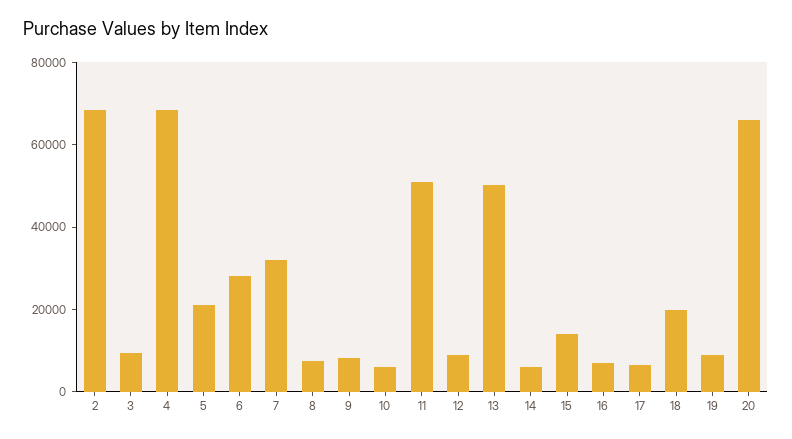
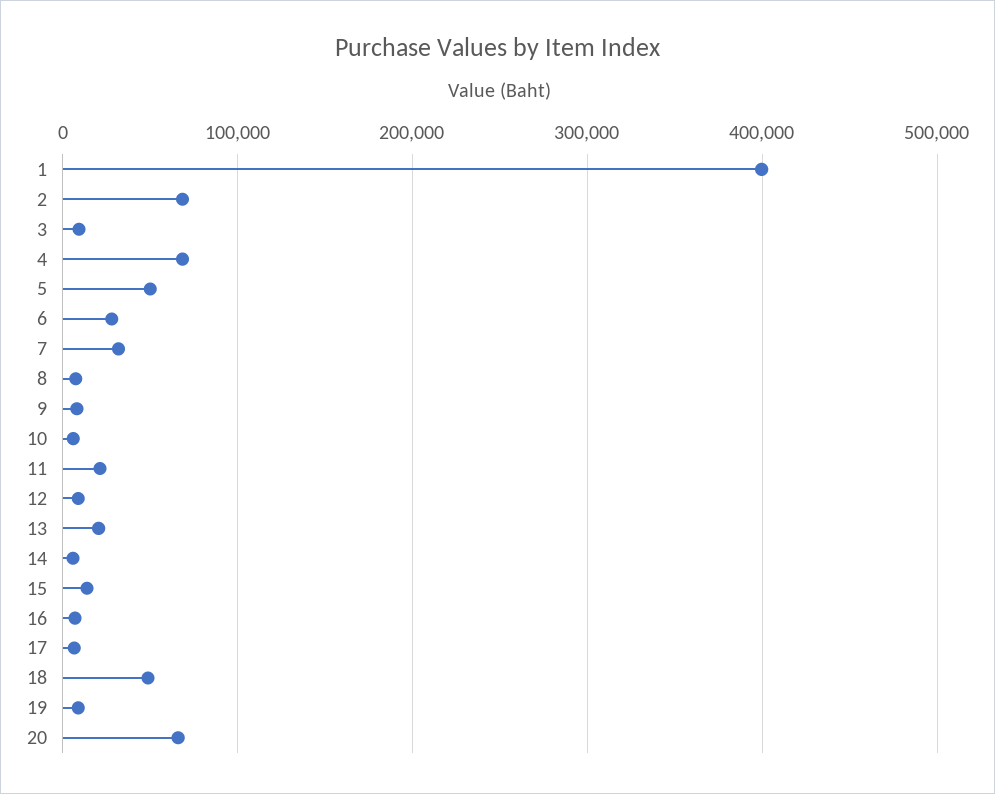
5: 20000 -> 50000
11: 50000 -> 20000
13: 50000 -> 20000
18: 20000 -> 50000
1: none -> 400000

